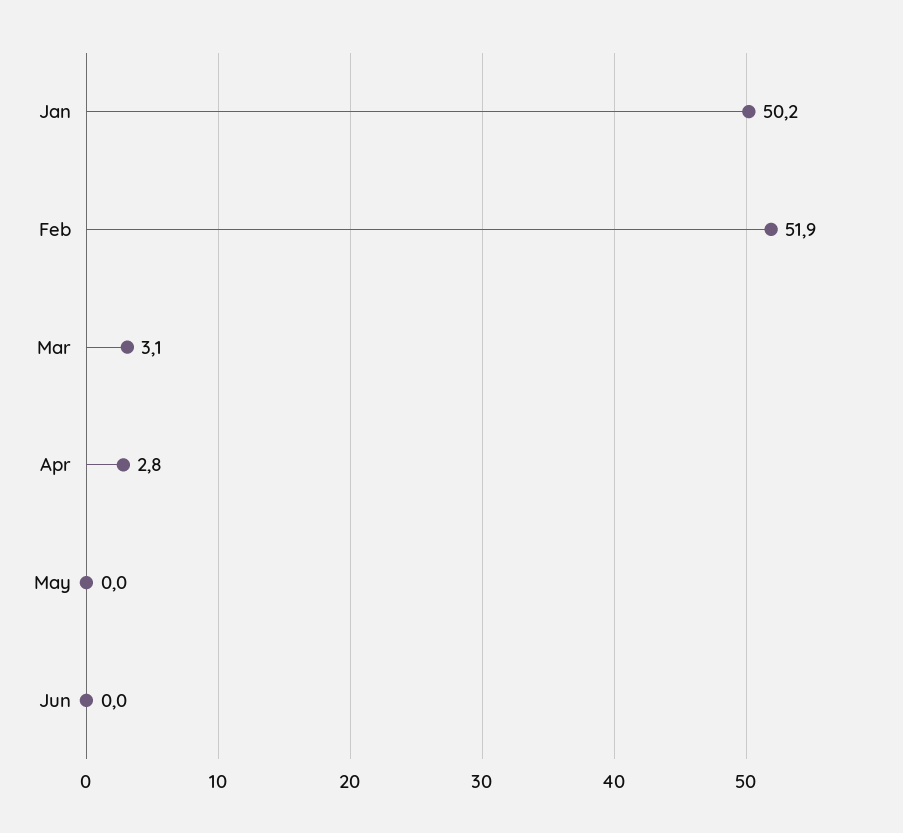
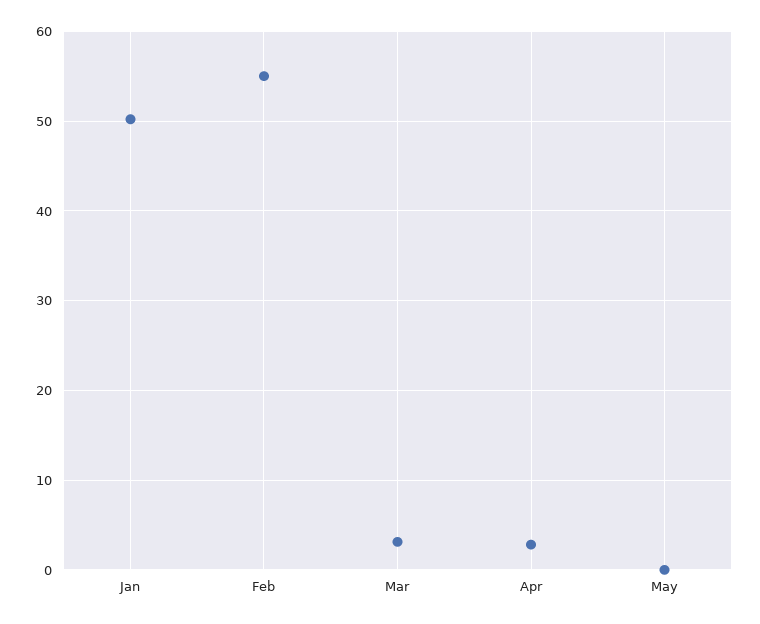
Feb: 51.9 -> 55
Jun: 0 -> none

